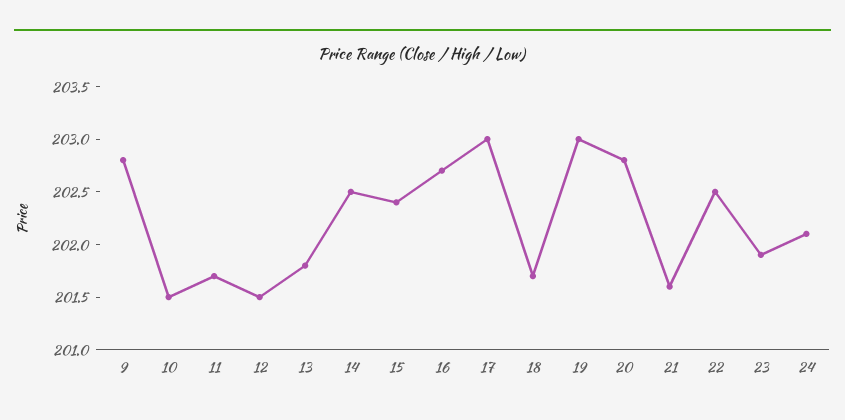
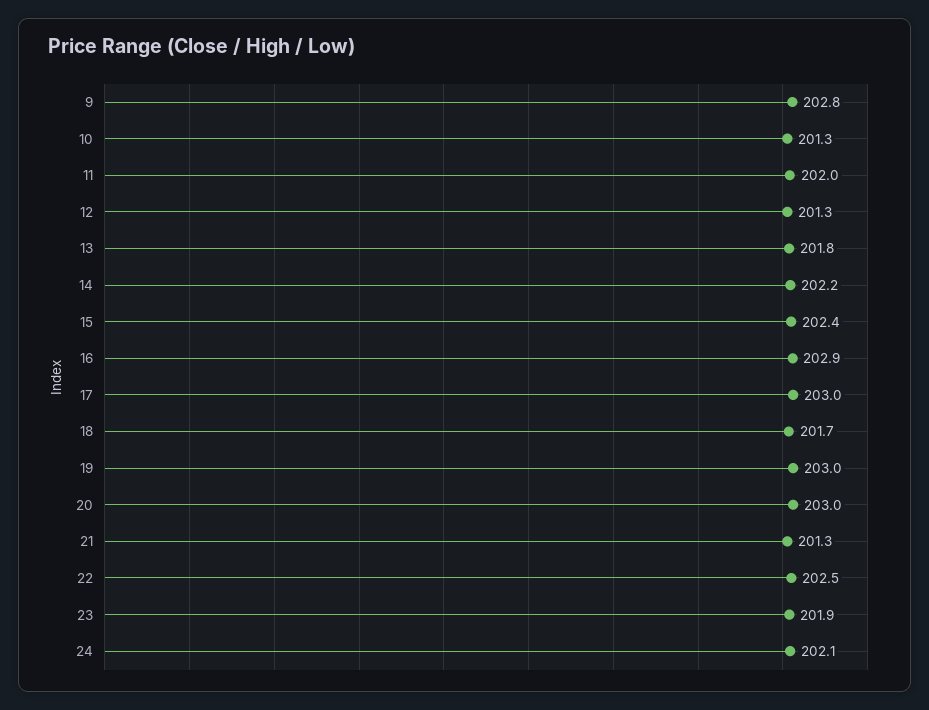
10: 201.5 -> 201.3
11: 201.7 -> 202
12: 201.5 -> 201.3
14: 202.5 -> 202.2
16: 202.7 -> 202.9
20: 202.8 -> 203
21: 201.6 -> 201.3

